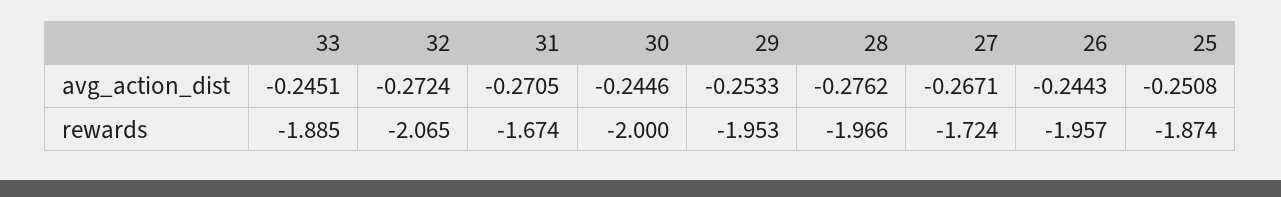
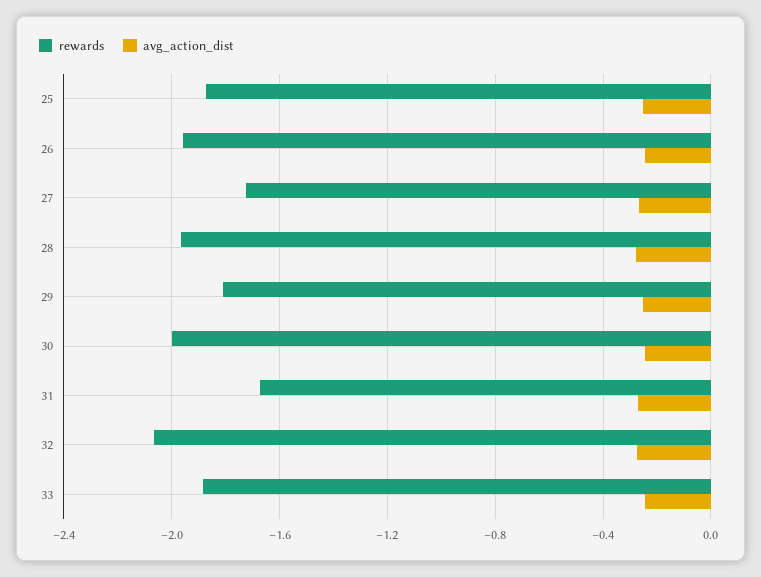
rewards, 29: -1.953 -> -1.8

